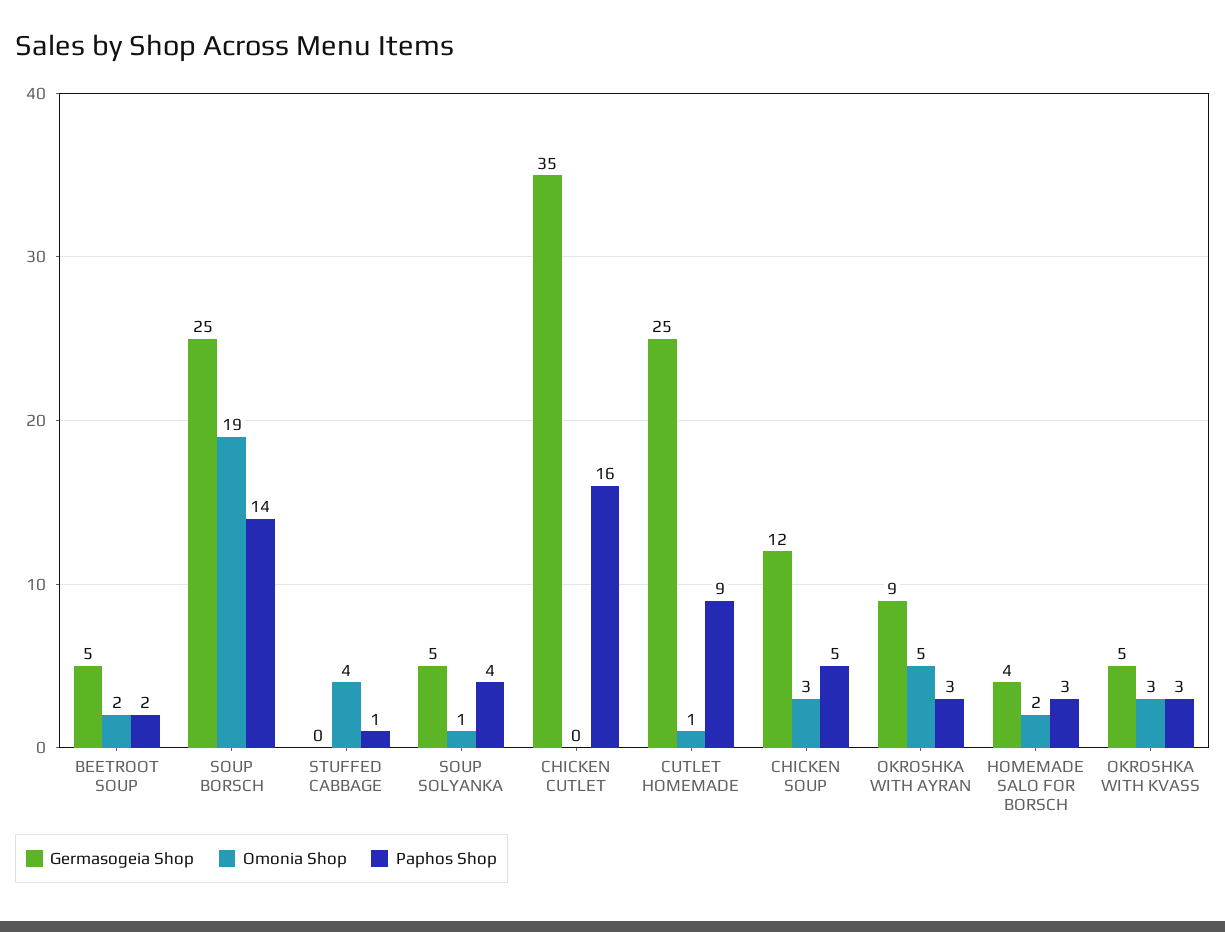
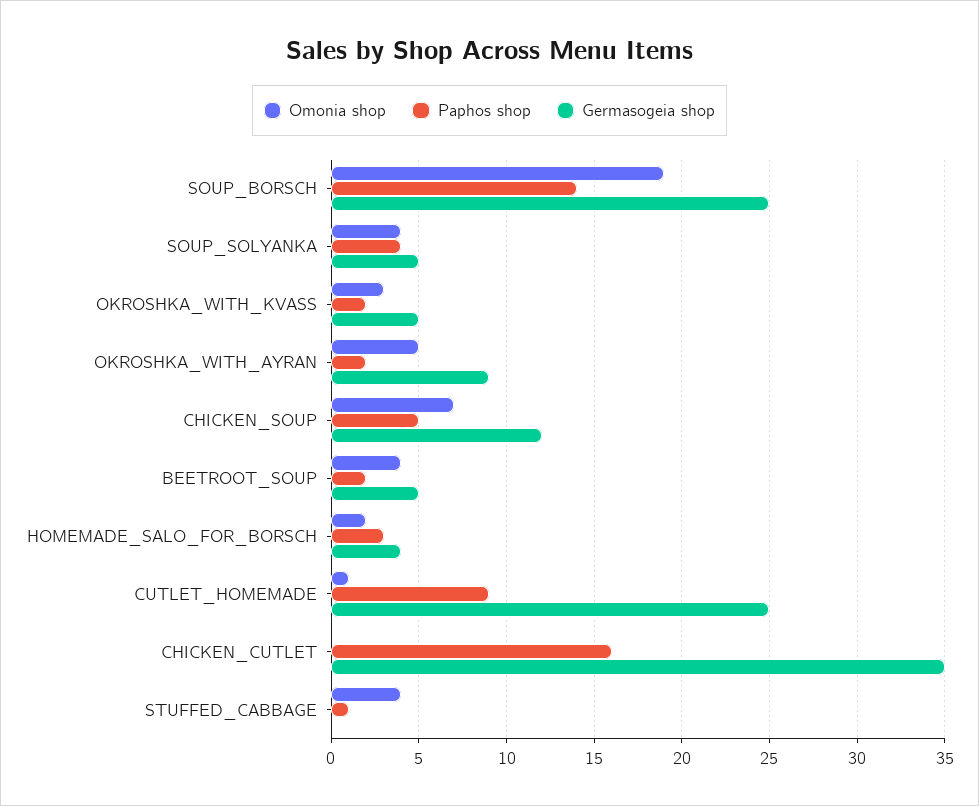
Omonia Shop, BEETROOT SOUP: 2 -> 4
Omonia Shop, SOUP SOLYANKA: 1 -> 4
Omonia Shop, CHICKEN SOUP: 3 -> 7
Paphos Shop, OKROSHKA WITH AYRAN: 3 -> 2
Paphos Shop, OKROSHKA WITH KVASS: 3 -> 2

